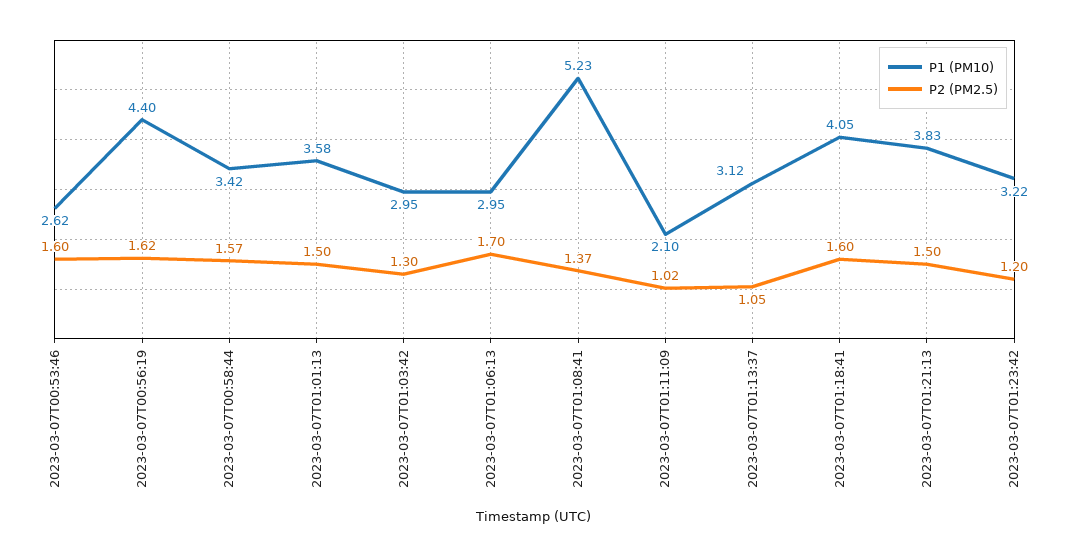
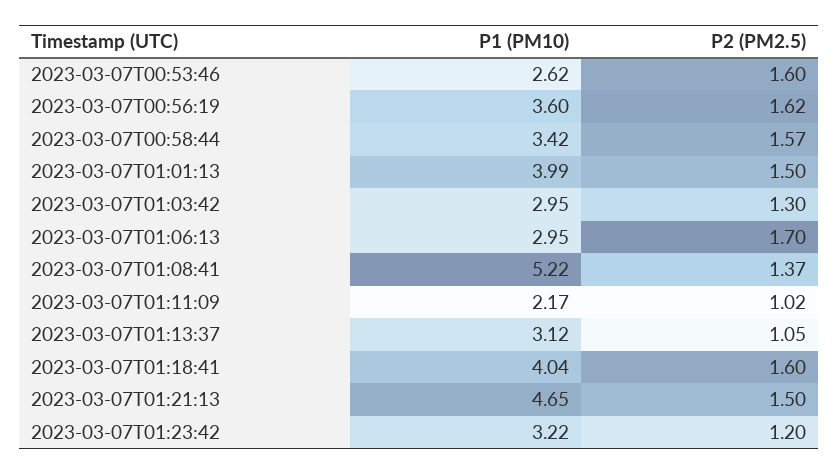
P1 (PM10), 2023-03-07T00:56:19: 4.4 -> 3.6
P1 (PM10), 2023-03-07T01:01:13: 3.58 -> 3.99
P1 (PM10), 2023-03-07T01:08:41: 5.23 -> 5.22
P1 (PM10), 2023-03-07T01:11:09: 2.1 -> 2.17
P1 (PM10), 2023-03-07T01:18:41: 4.05 -> 4.04
P1 (PM10), 2023-03-07T01:21:13: 3.83 -> 4.65

